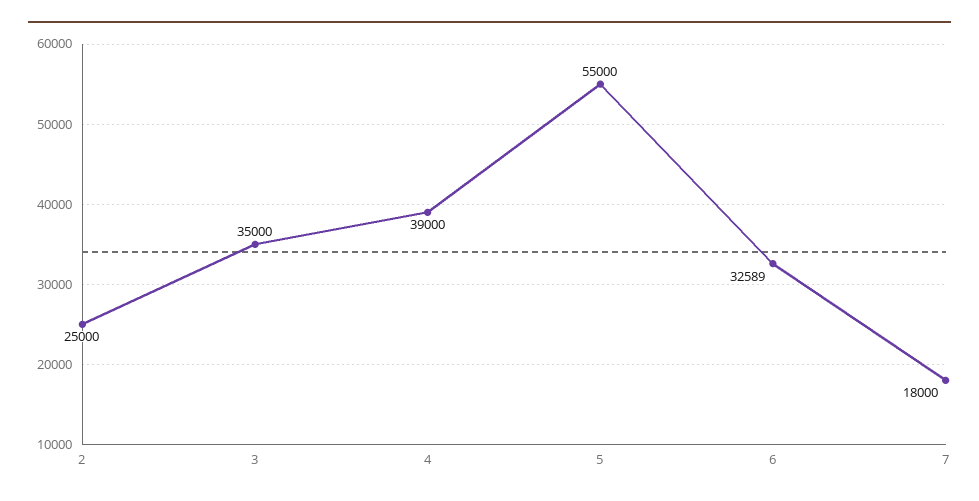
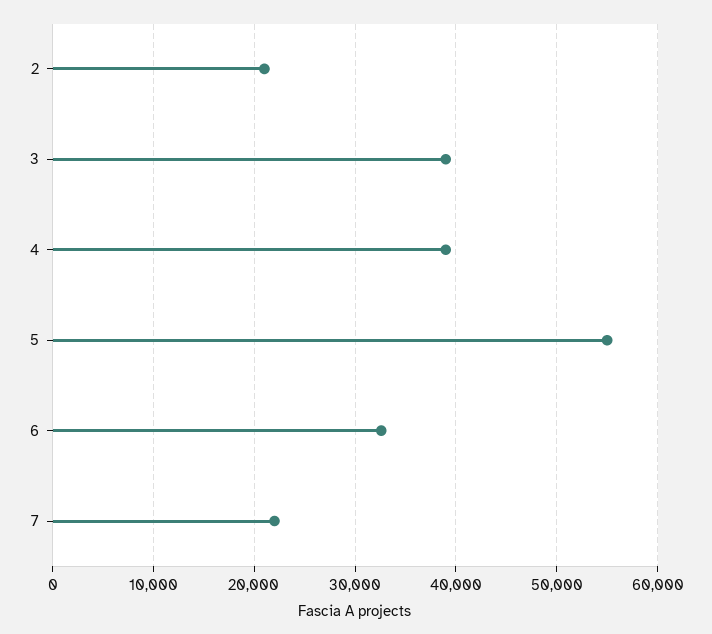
2: 25000 -> 21000
3: 35000 -> 39000
7: 18000 -> 22000

